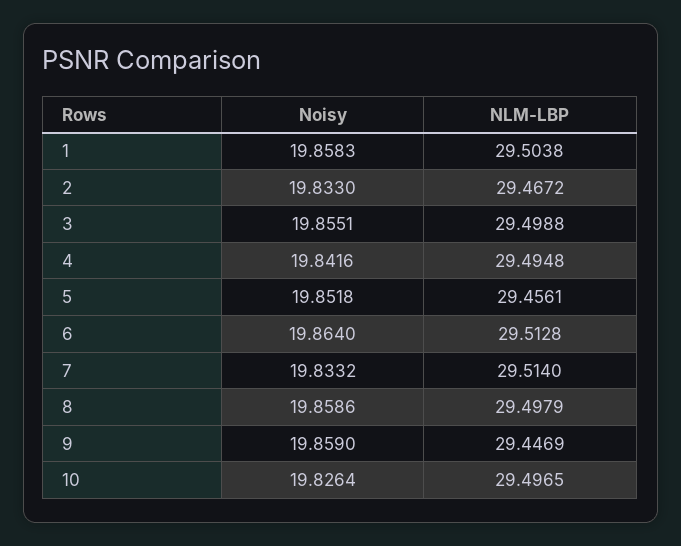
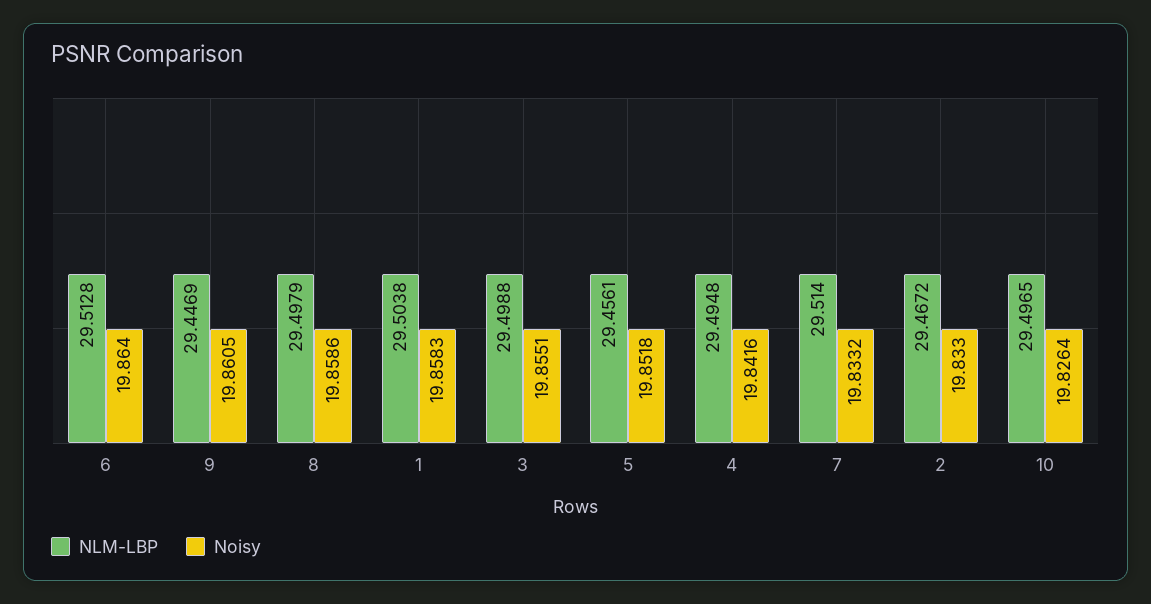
Noisy, 9: 19.859 -> 19.8605

